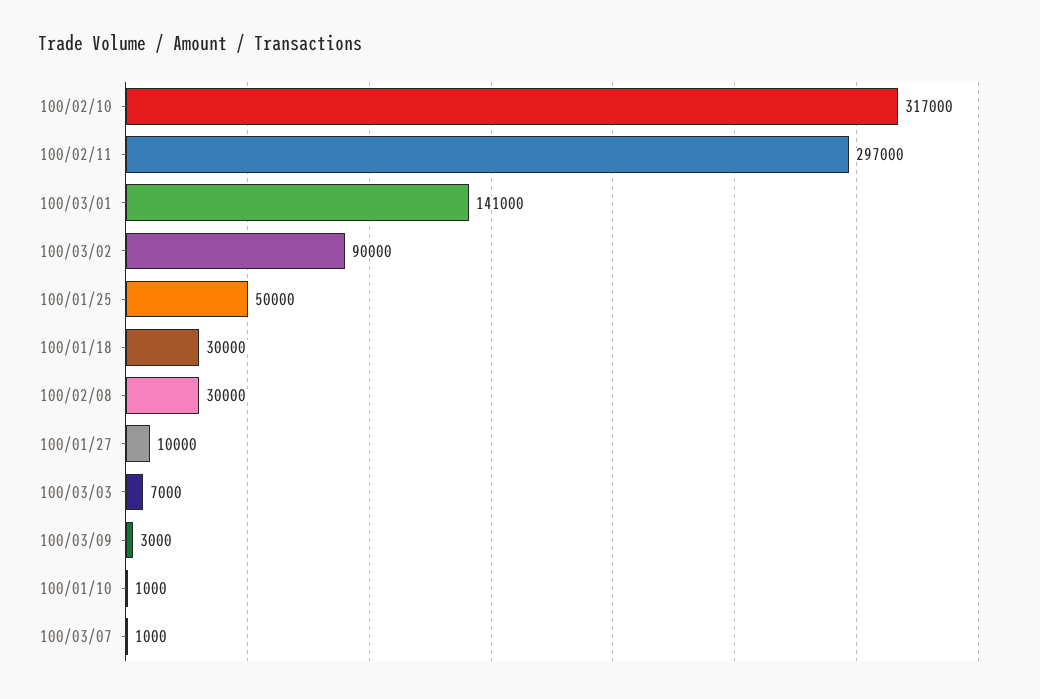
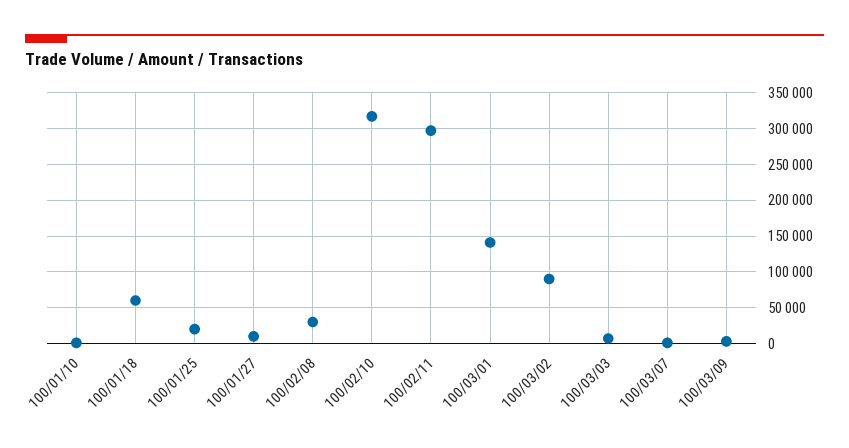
100/01/25: 50000 -> 20000
100/01/18: 30000 -> 60000

